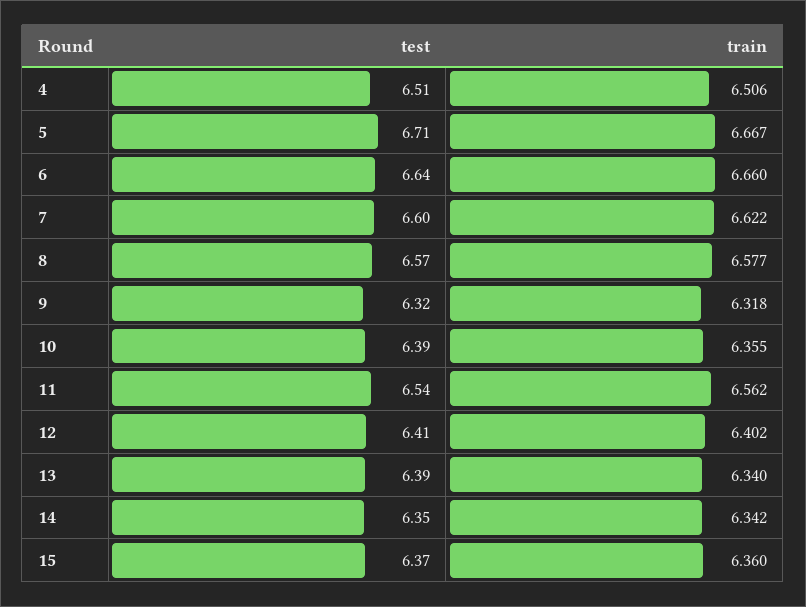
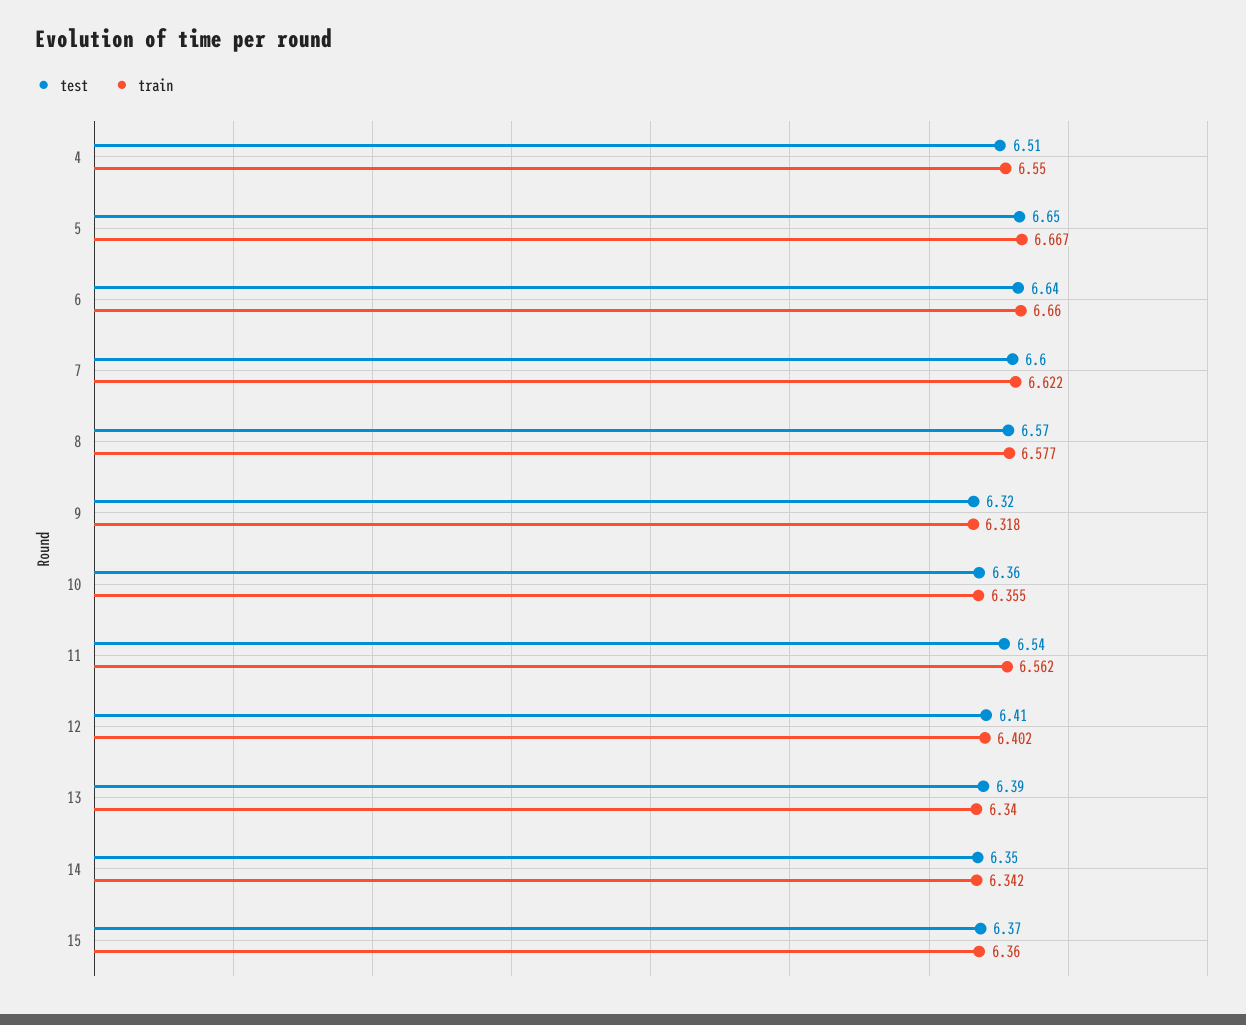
train, 4: 6.506 -> 6.55
test, 5: 6.71 -> 6.65
test, 10: 6.39 -> 6.36

